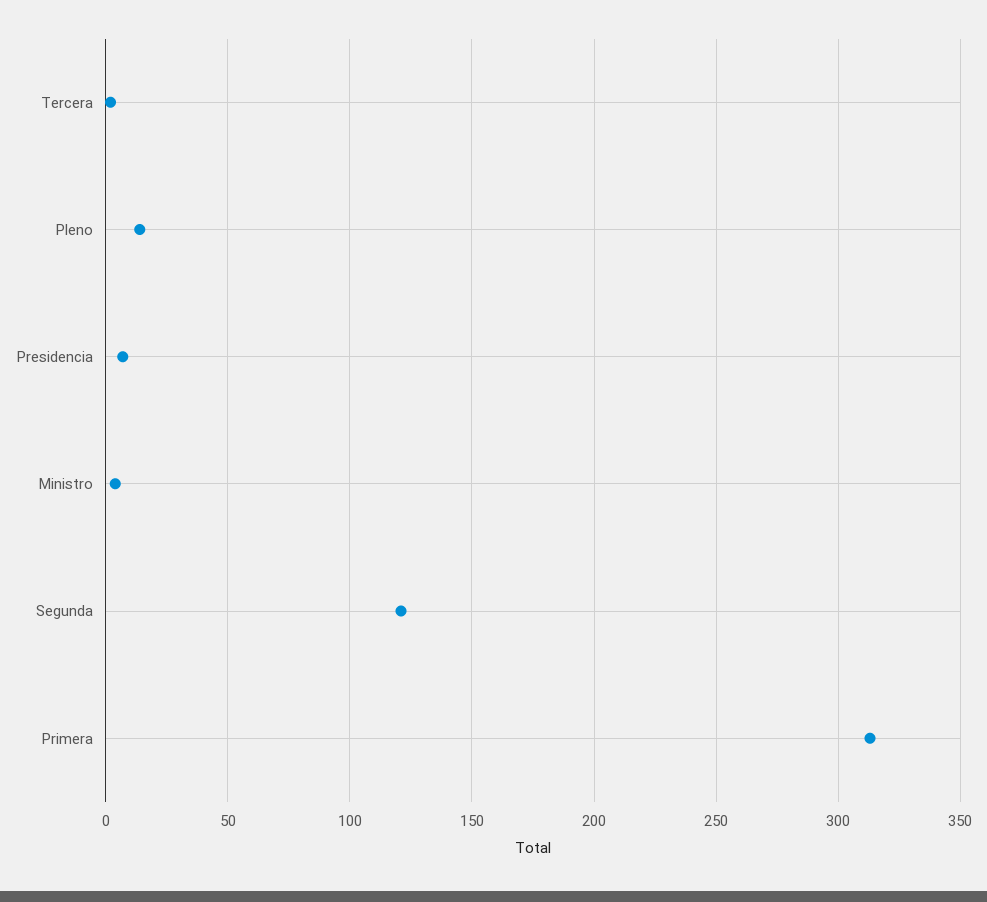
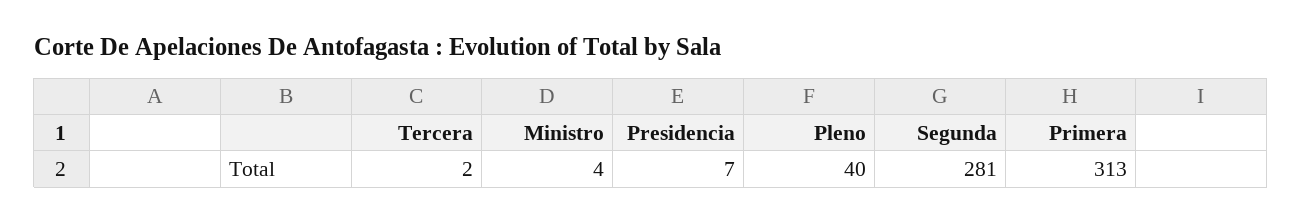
Pleno: 15 -> 40
Segunda: 120 -> 281

